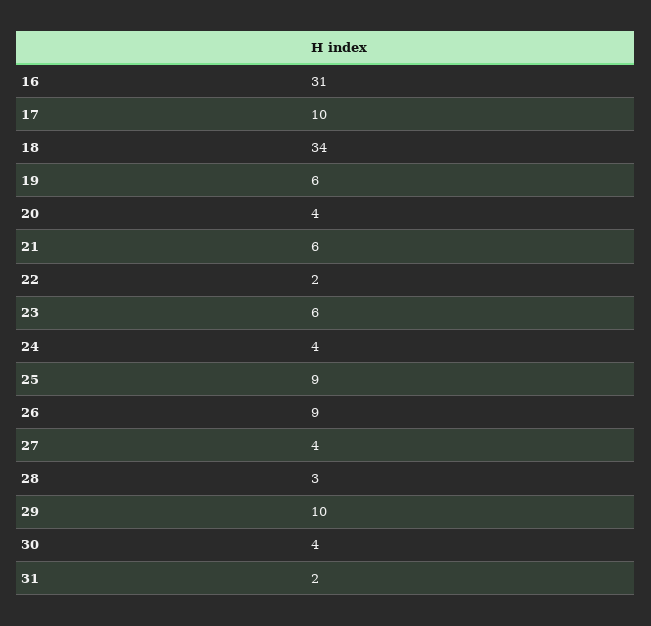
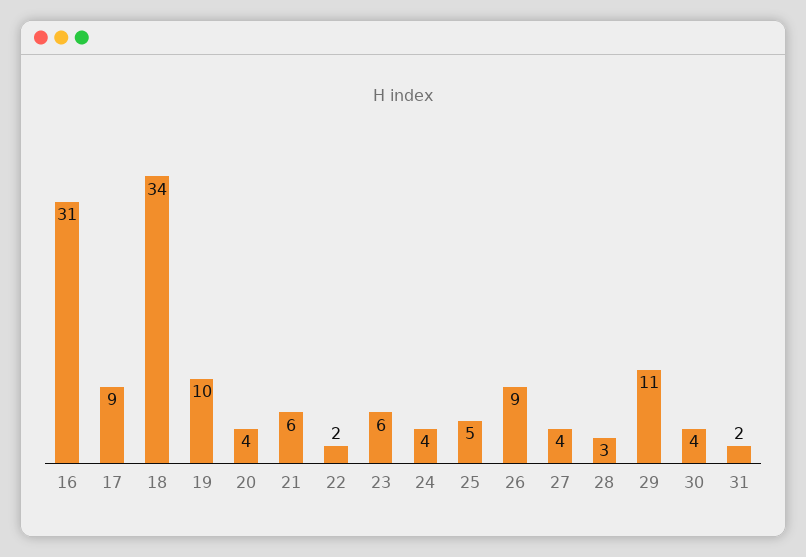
17: 10 -> 9
19: 6 -> 10
25: 9 -> 5
29: 10 -> 11

